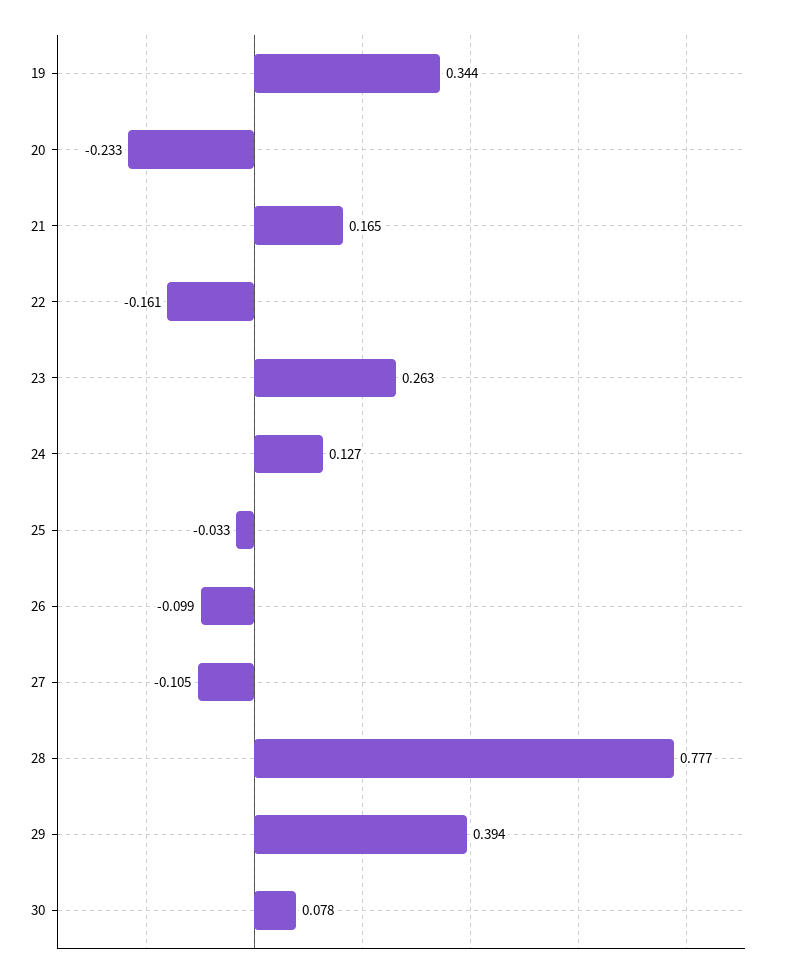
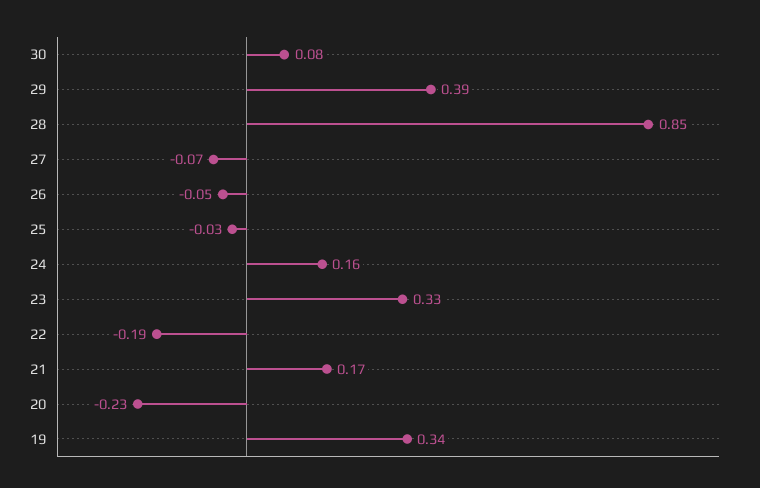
22: -0.161 -> -0.19
23: 0.263 -> 0.33
24: 0.127 -> 0.16
26: -0.099 -> -0.05
27: -0.105 -> -0.07
28: 0.777 -> 0.85

